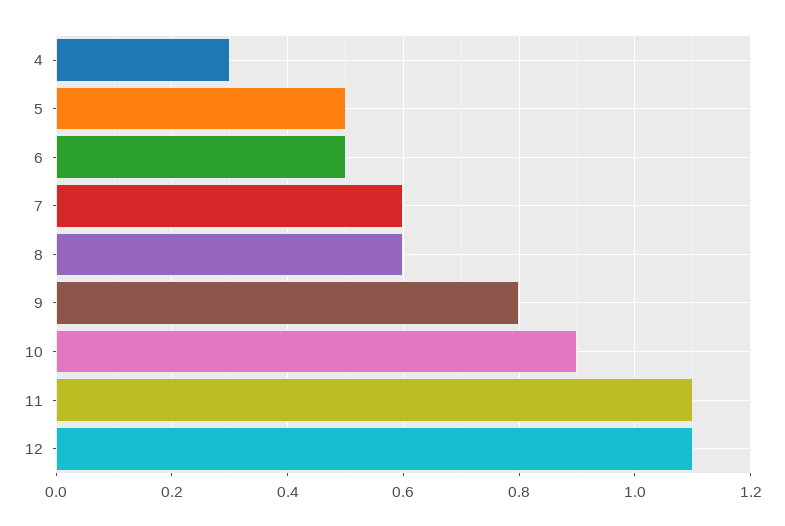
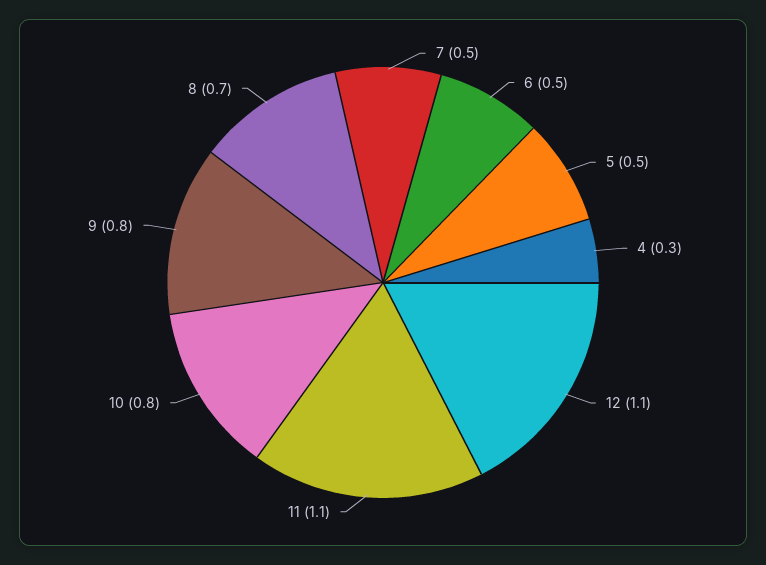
7: 0.6 -> 0.5
8: 0.6 -> 0.7
10: 0.9 -> 0.8

